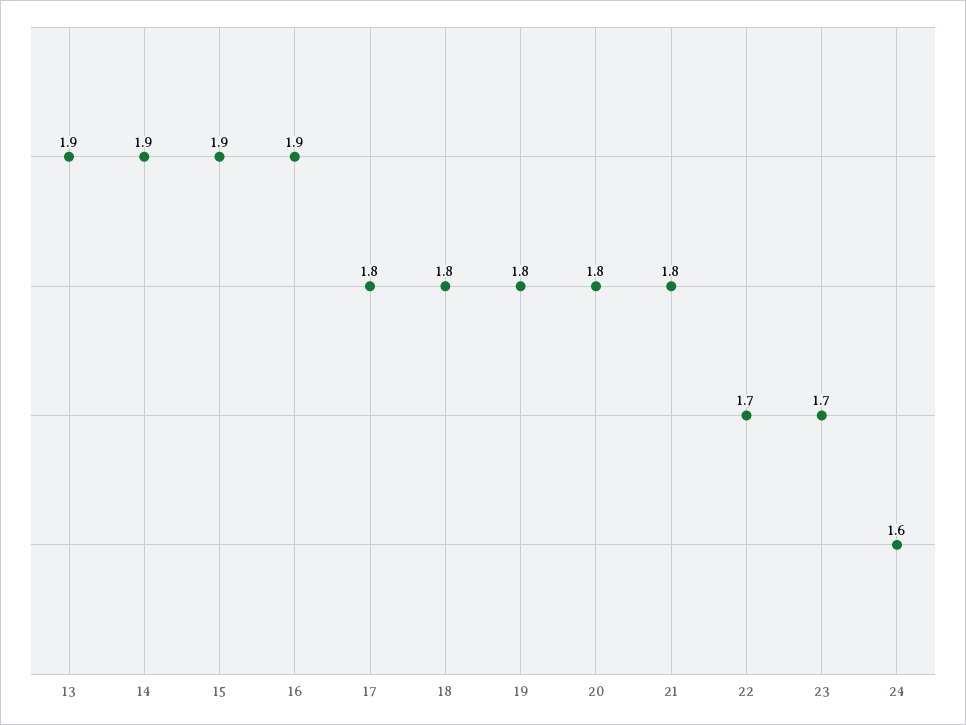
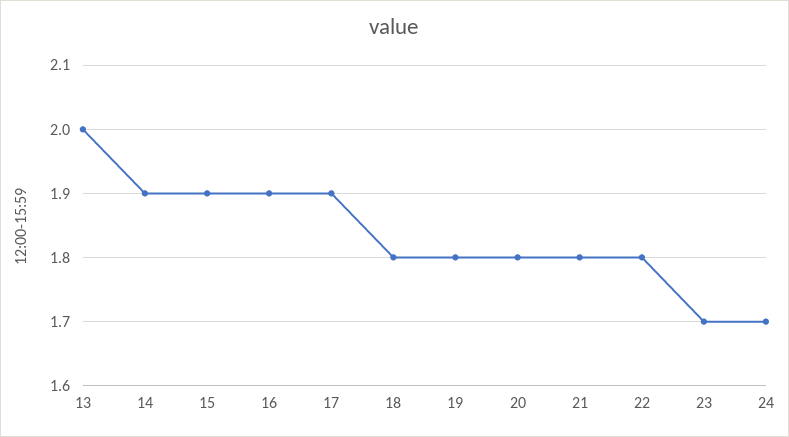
13: 1.9 -> 2
17: 1.8 -> 1.9
22: 1.7 -> 1.8
24: 1.6 -> 1.7

